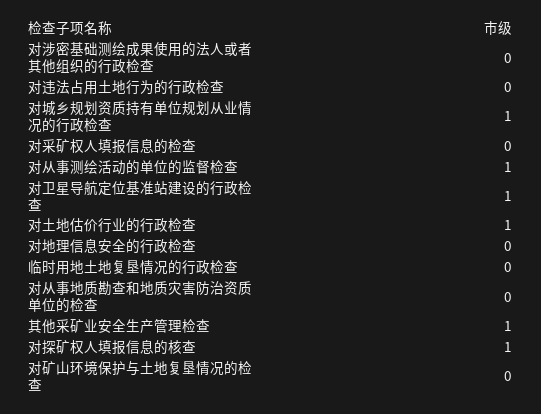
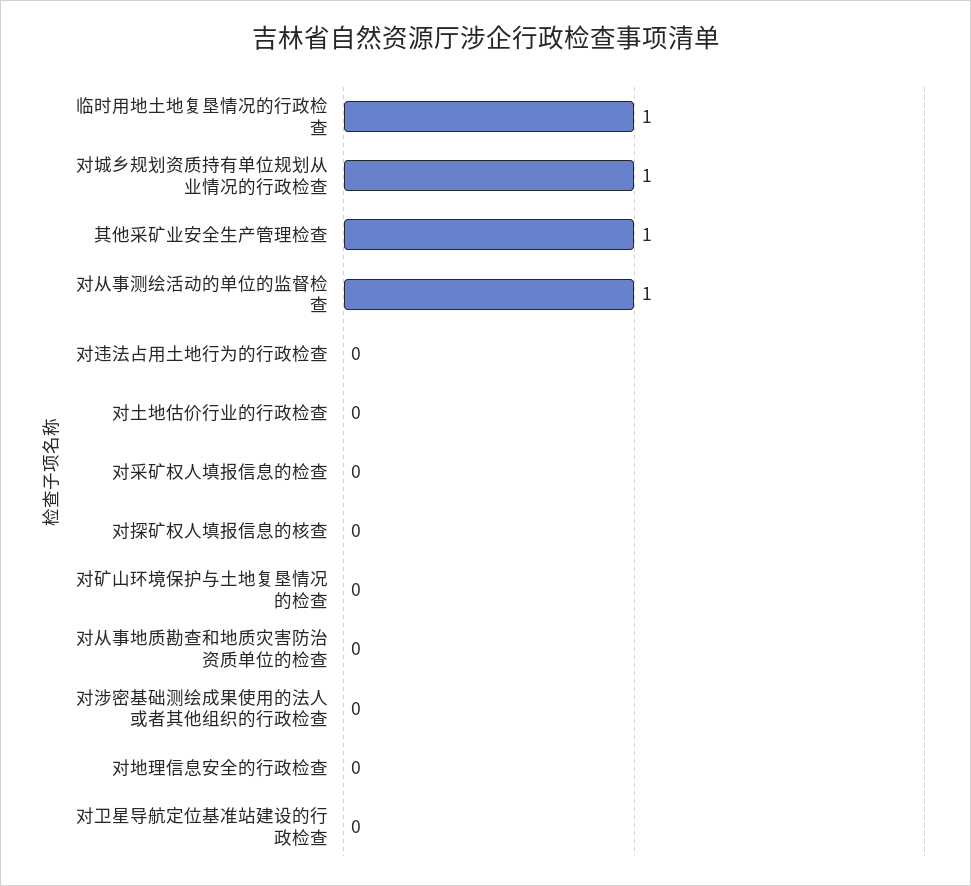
对卫星导航定位基准站建设的行政检查: 1 -> 0
对土地估价行业的行政检查: 1 -> 0
临时用地土地复垦情况的行政检查: 0 -> 1
对探矿权人填报信息的核查: 1 -> 0

